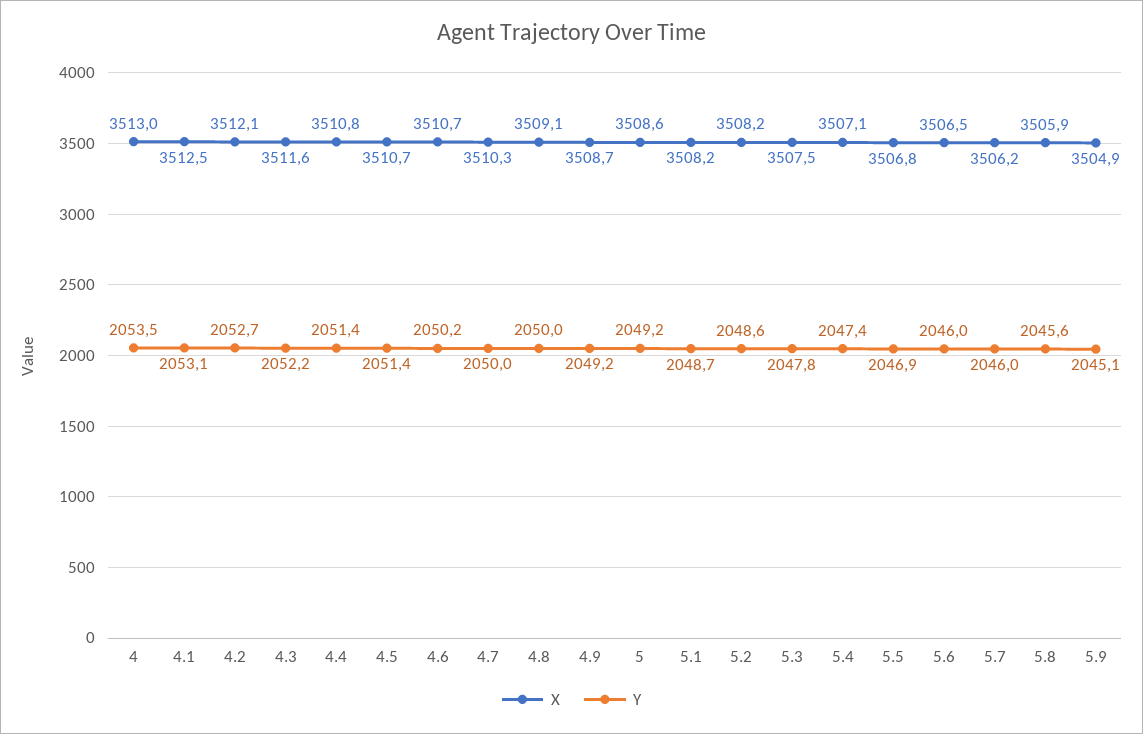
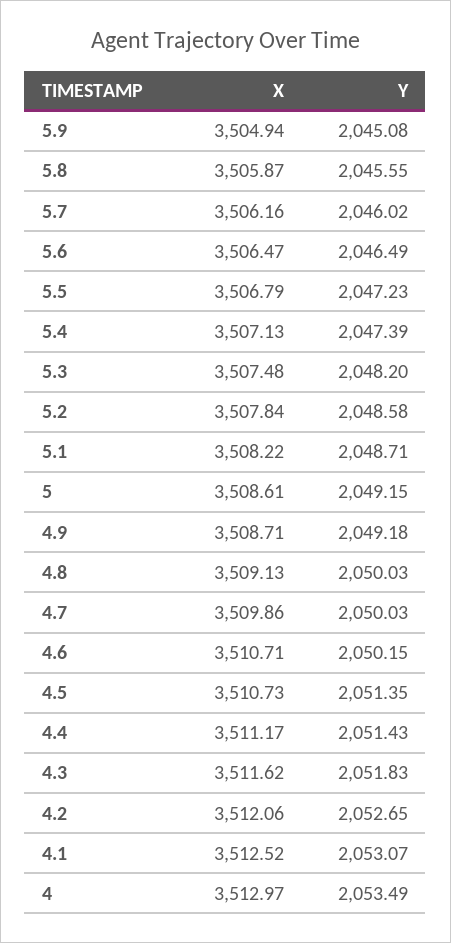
Y, 4.3: 2052.2 -> 2051.83
X, 4.4: 3510.8 -> 3511.17
X, 4.7: 3510.3 -> 3509.86
X, 5.2: 3508.2 -> 3507.84
Y, 5.3: 2047.8 -> 2048.2
Y, 5.5: 2046.9 -> 2047.23
Y, 5.6: 2046 -> 2046.49

